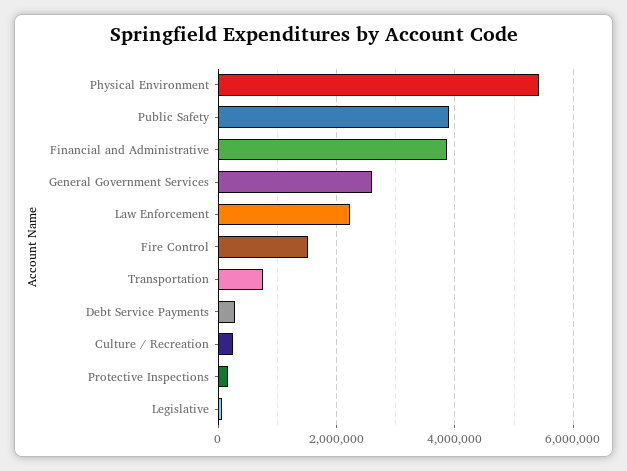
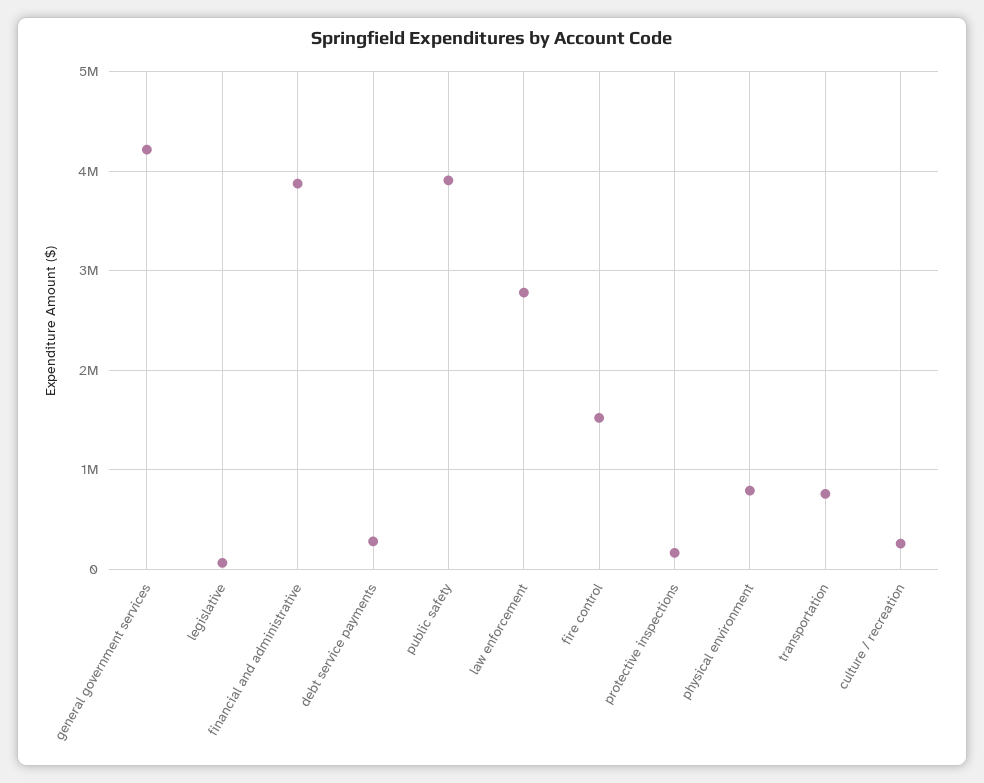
Physical Environment: 5400000 -> 800000
General Government Services: 2600000 -> 4200000
Law Enforcement: 2200000 -> 2800000

